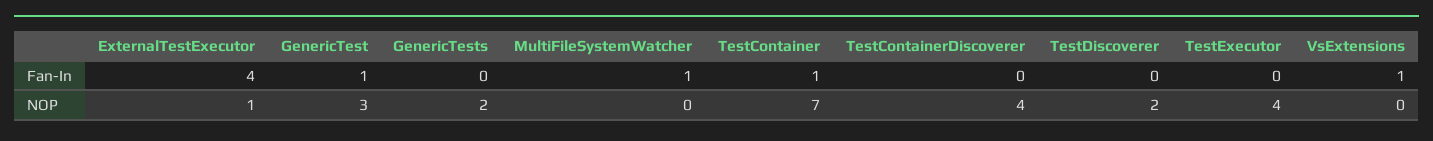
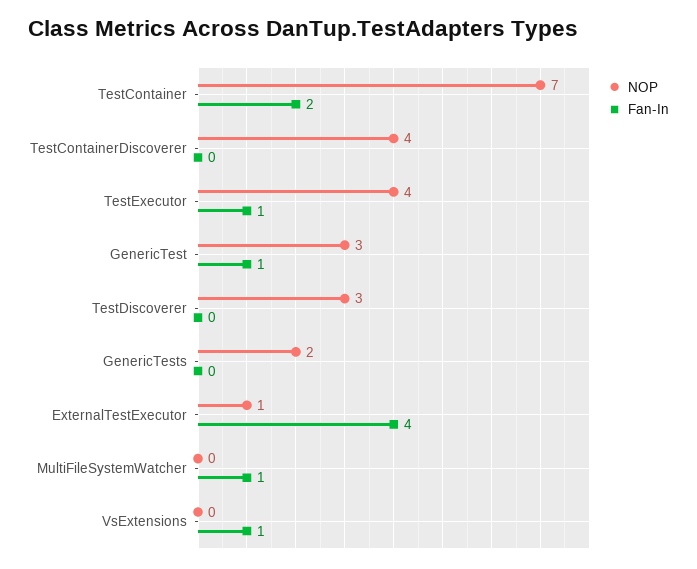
Fan-In, TestContainer: 1 -> 2
Fan-In, TestExecutor: 0 -> 1
NOP, TestDiscoverer: 2 -> 3

